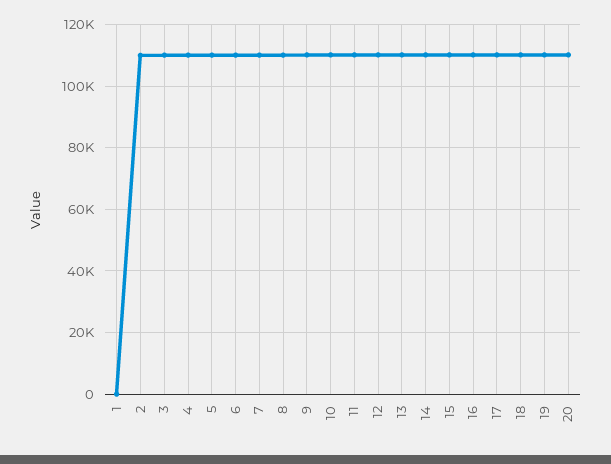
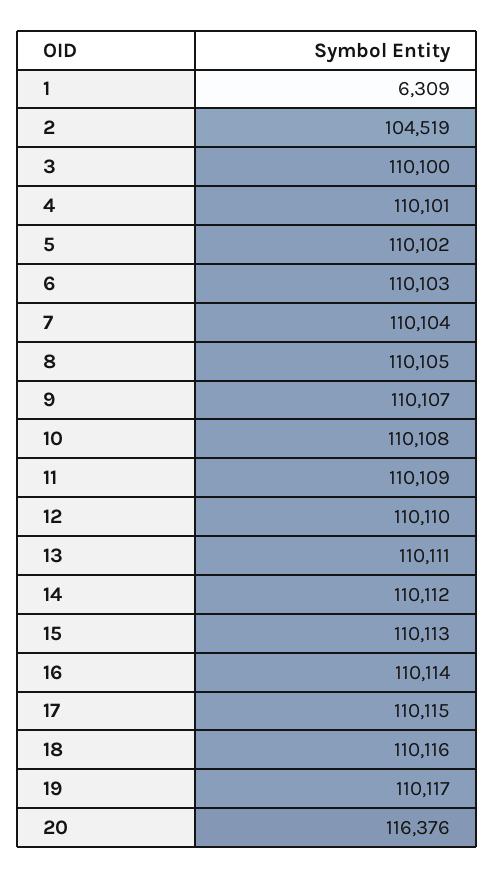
1: 0 -> 6309
2: 110000 -> 104519
20: 110000 -> 116376

